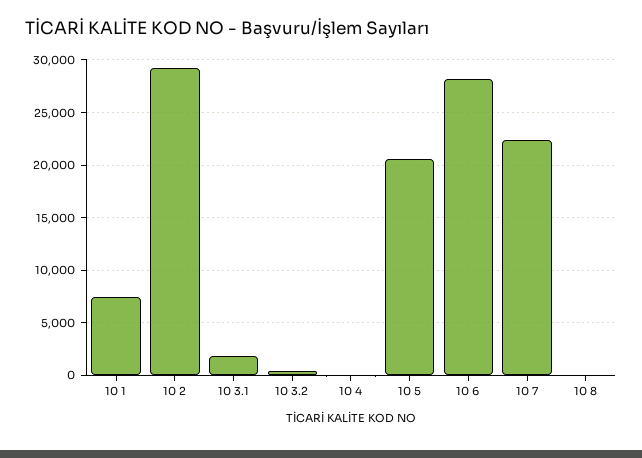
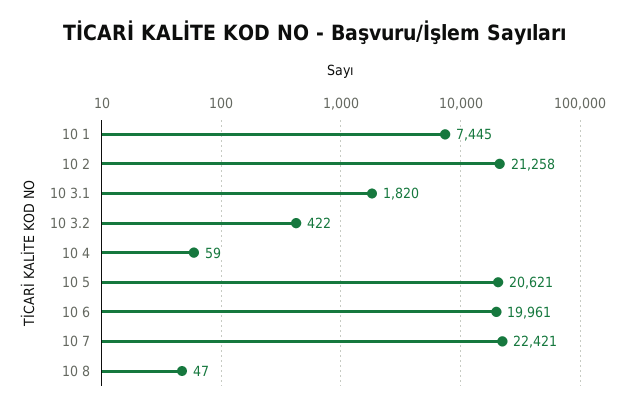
10 2: 29000 -> 21258
10 6: 28000 -> 19961

